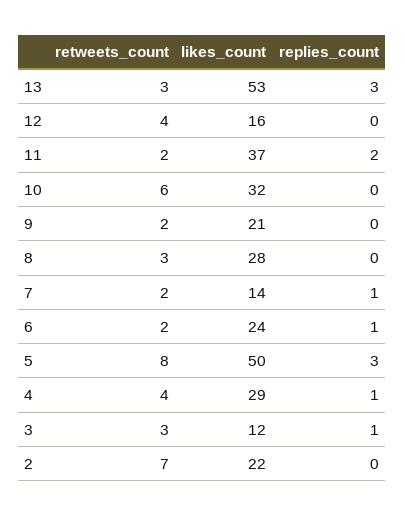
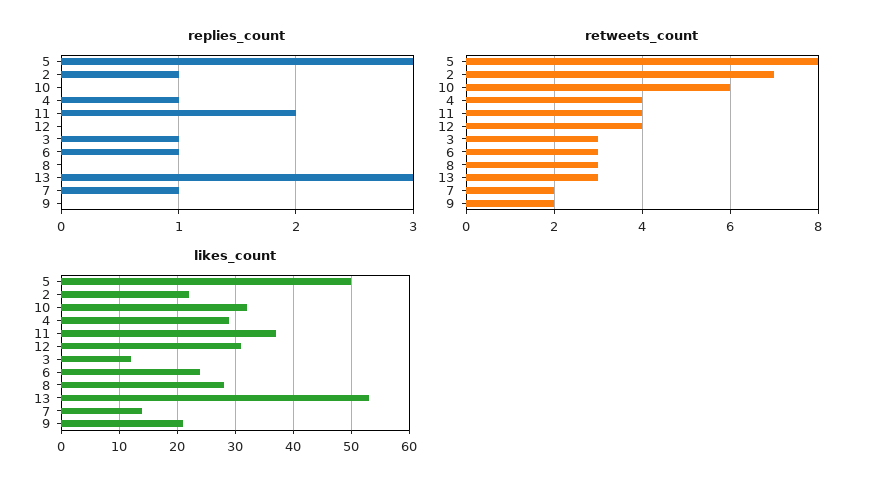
likes_count, 12: 16 -> 30
retweets_count, 11: 2 -> 4
retweets_count, 6: 2 -> 3
replies_count, 2: 0 -> 1

